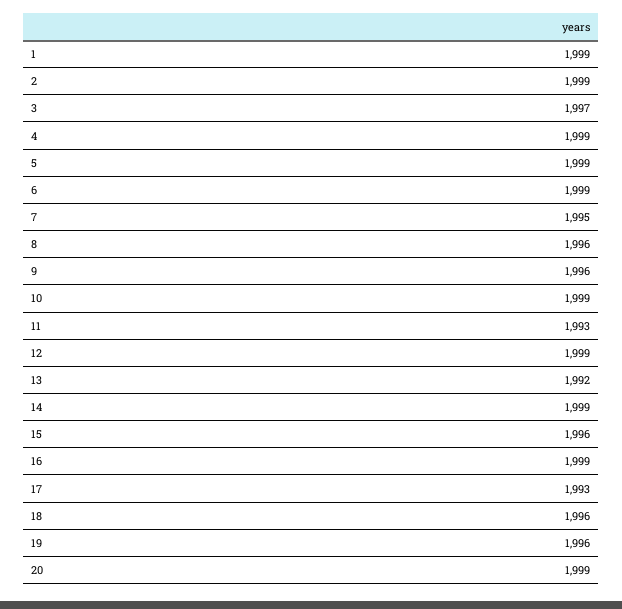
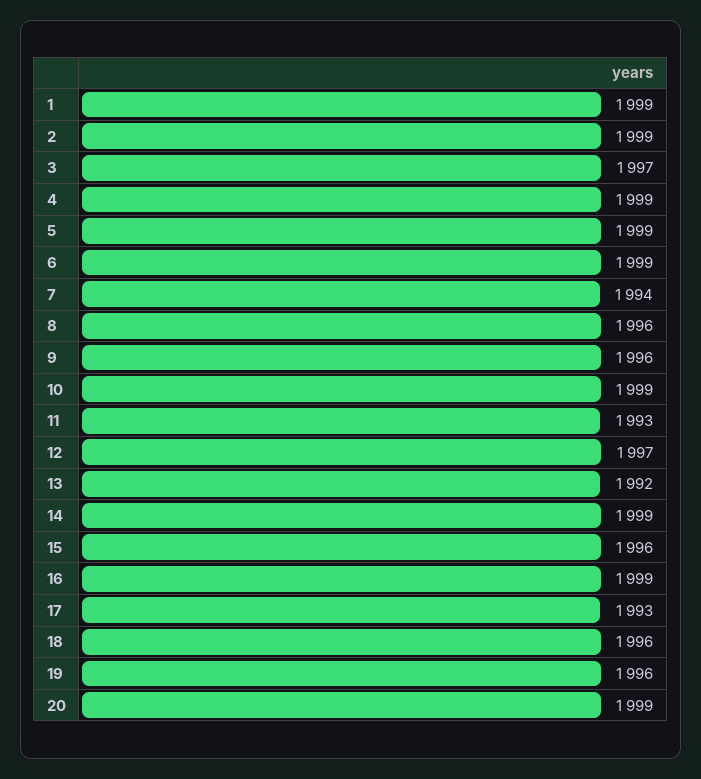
7: 1995 -> 1994
12: 1999 -> 1997

